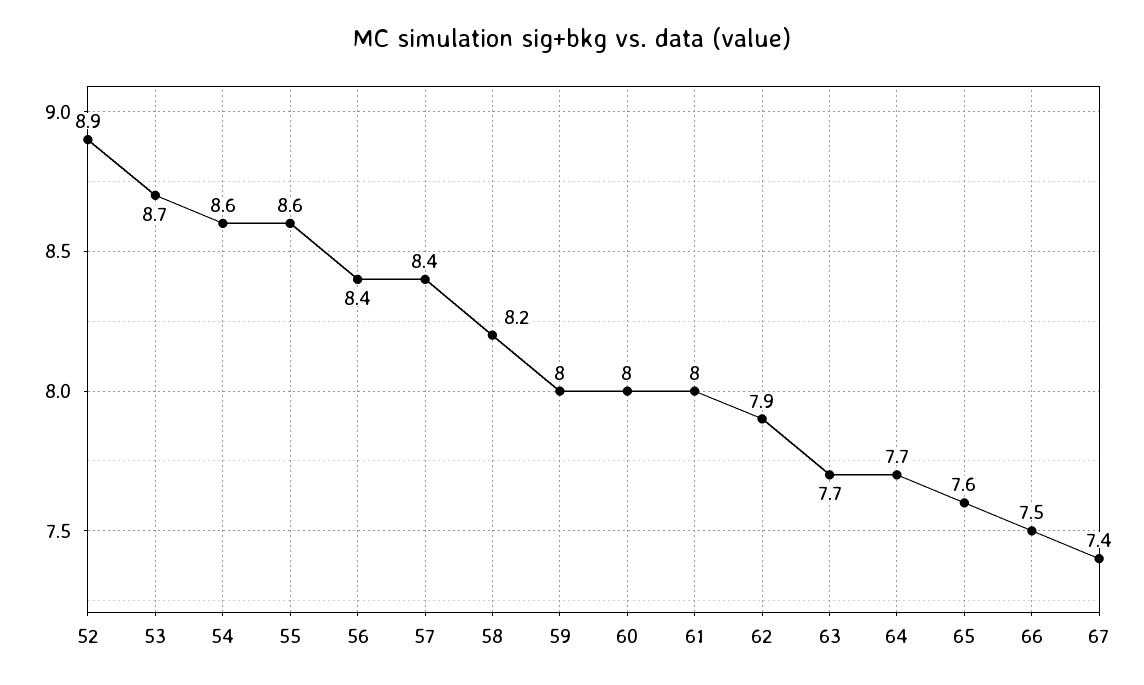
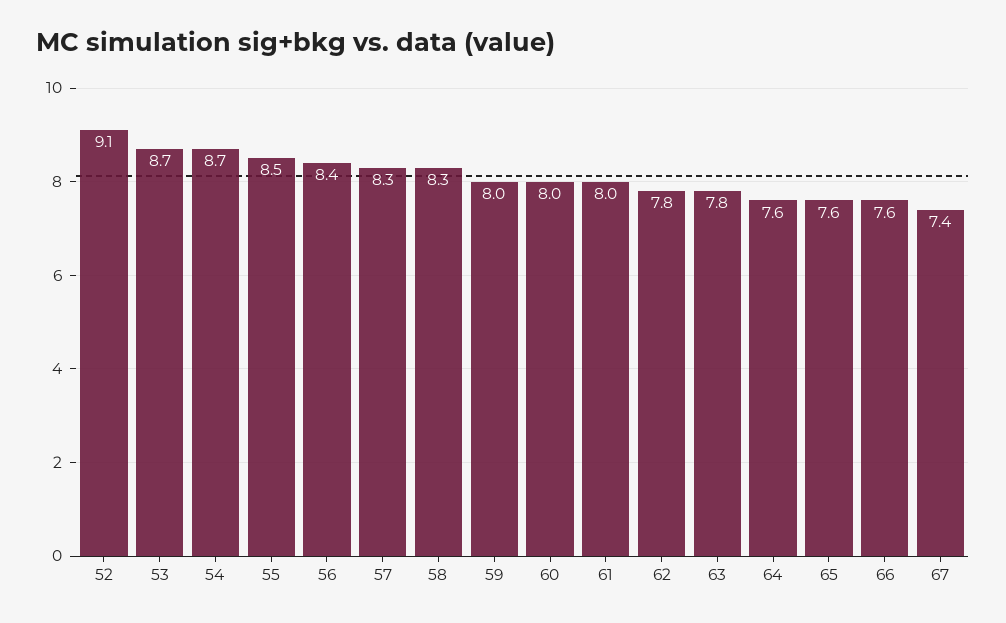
52: 8.9 -> 9.1
54: 8.6 -> 8.7
55: 8.6 -> 8.5
57: 8.4 -> 8.3
58: 8.2 -> 8.3
62: 7.9 -> 7.8
63: 7.7 -> 7.8
64: 7.7 -> 7.6
66: 7.5 -> 7.6

